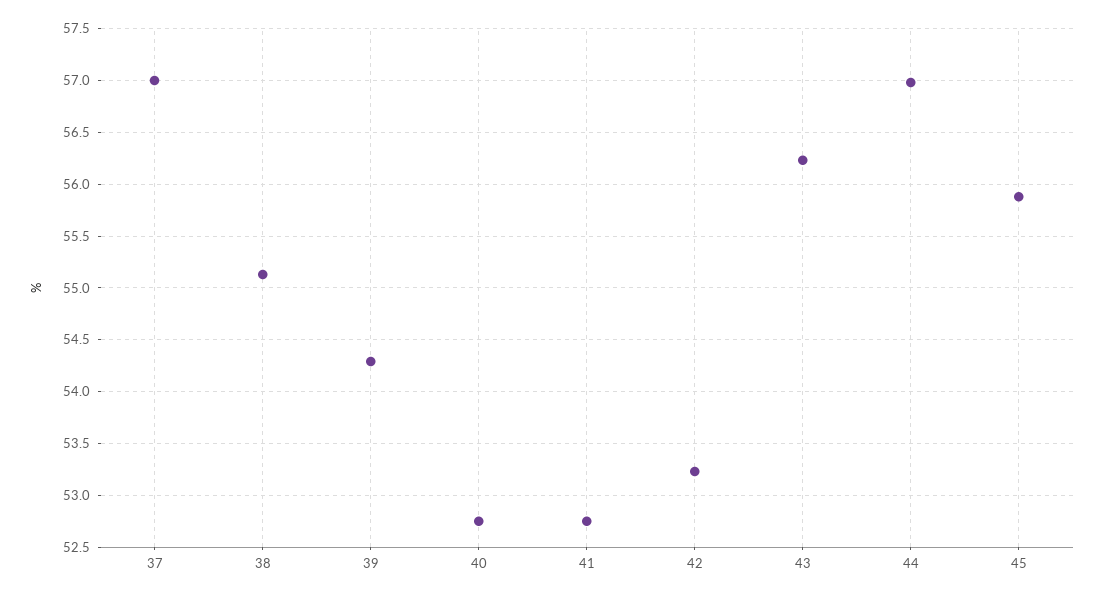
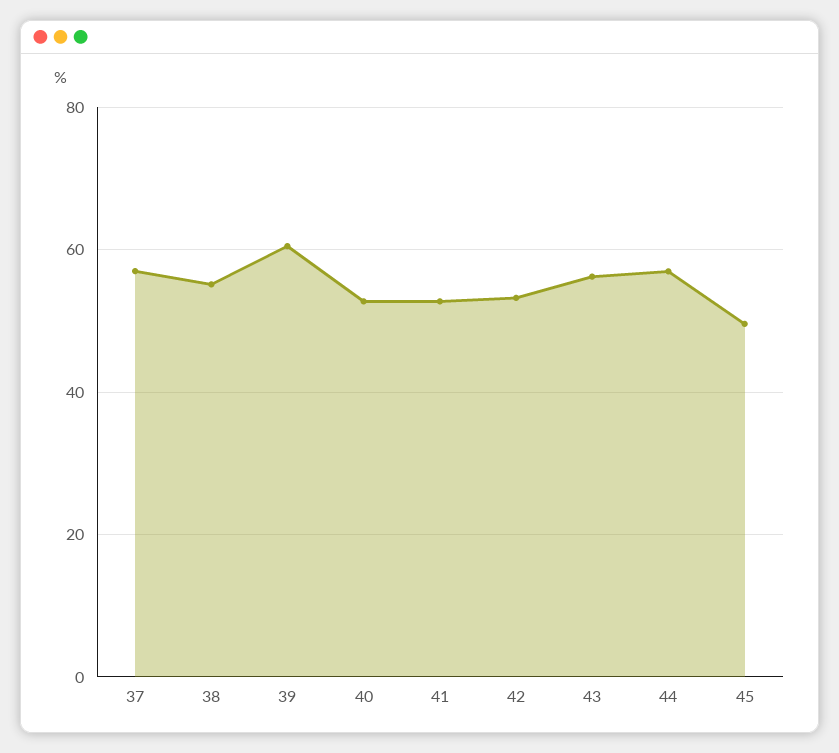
39: 54.3 -> 60
45: 55.9 -> 50

